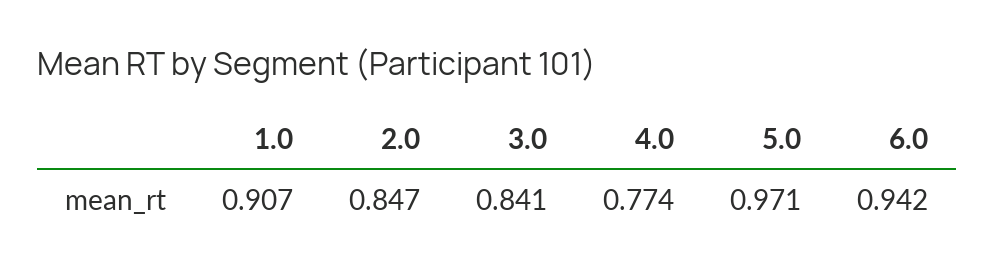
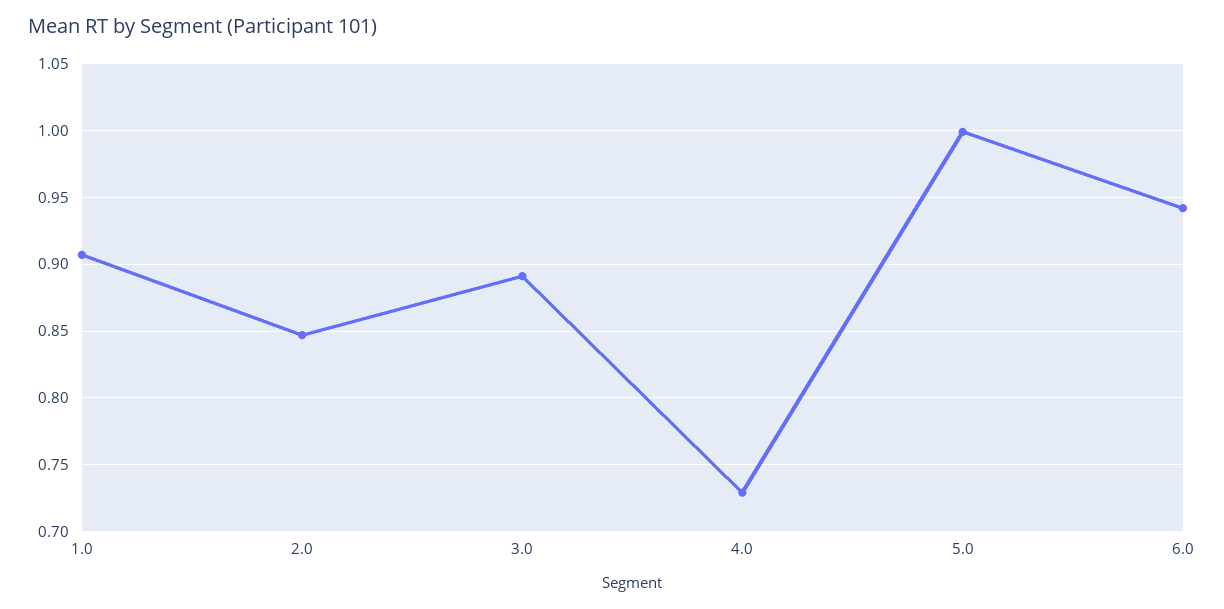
3.0: 0.841 -> 0.89
4.0: 0.774 -> 0.73
5.0: 0.971 -> 1

